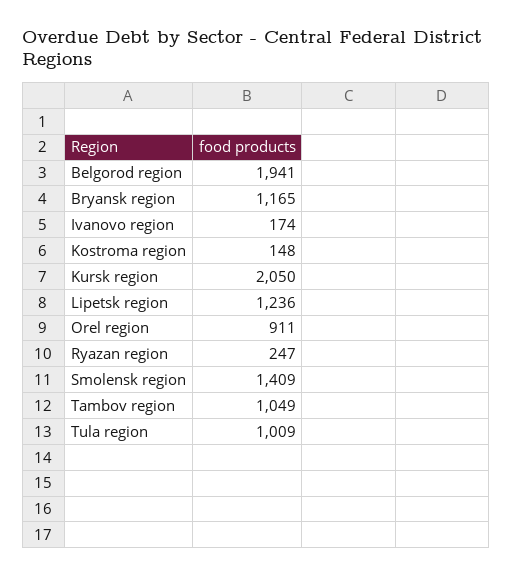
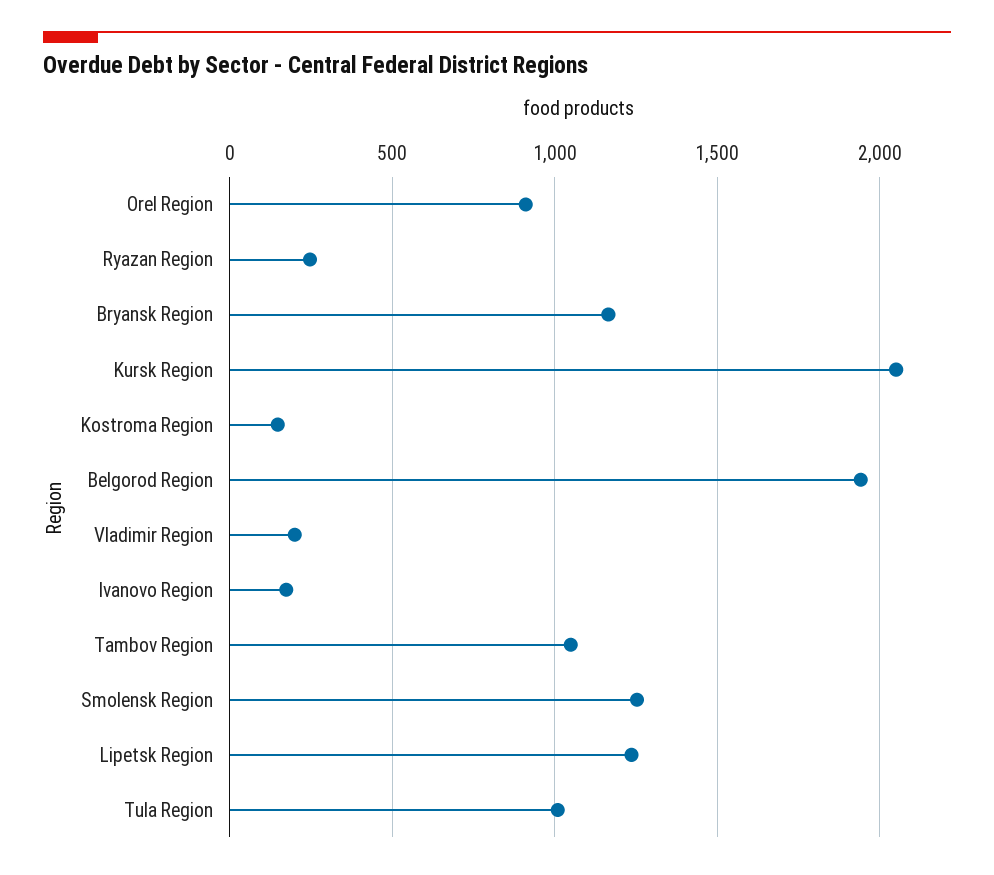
Smolensk region: 1409 -> 1250
Vladimir Region: none -> 200

